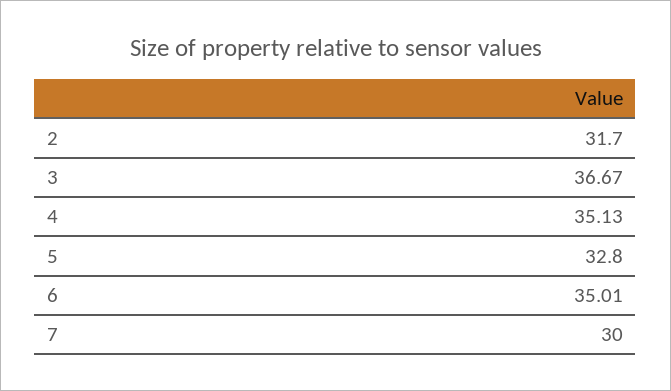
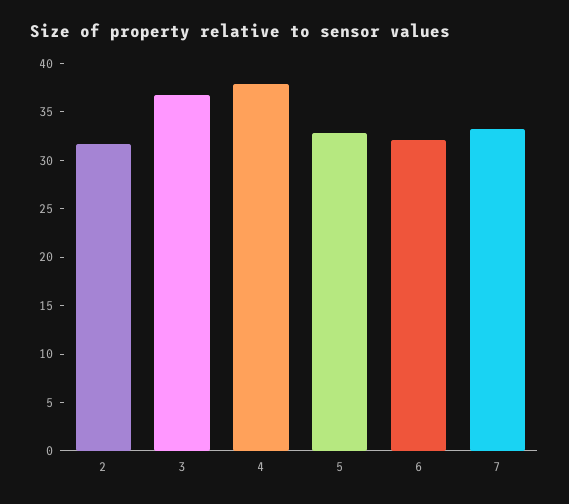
4: 35.13 -> 38
6: 35.01 -> 32
7: 30 -> 33

